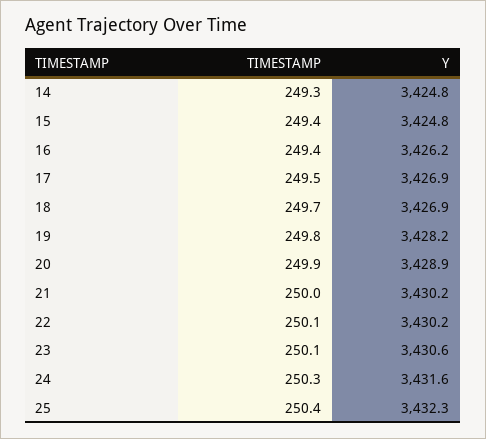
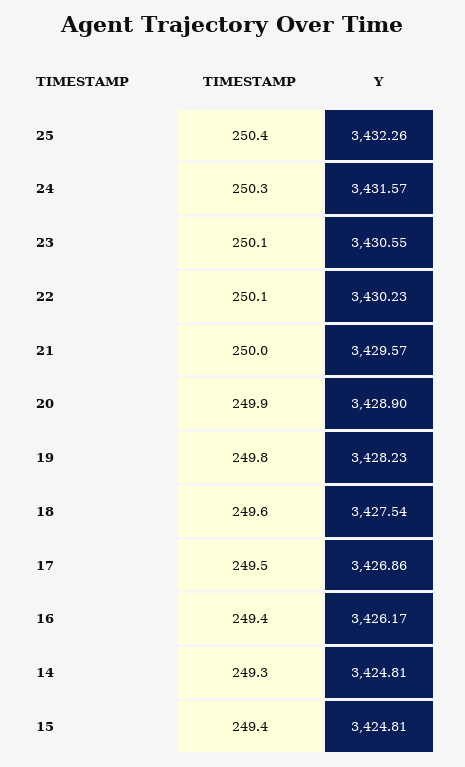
TIMESTAMP, 18: 249.7 -> 249.6
Y, 18: 3426.9 -> 3427.54
Y, 21: 3430.2 -> 3429.57

